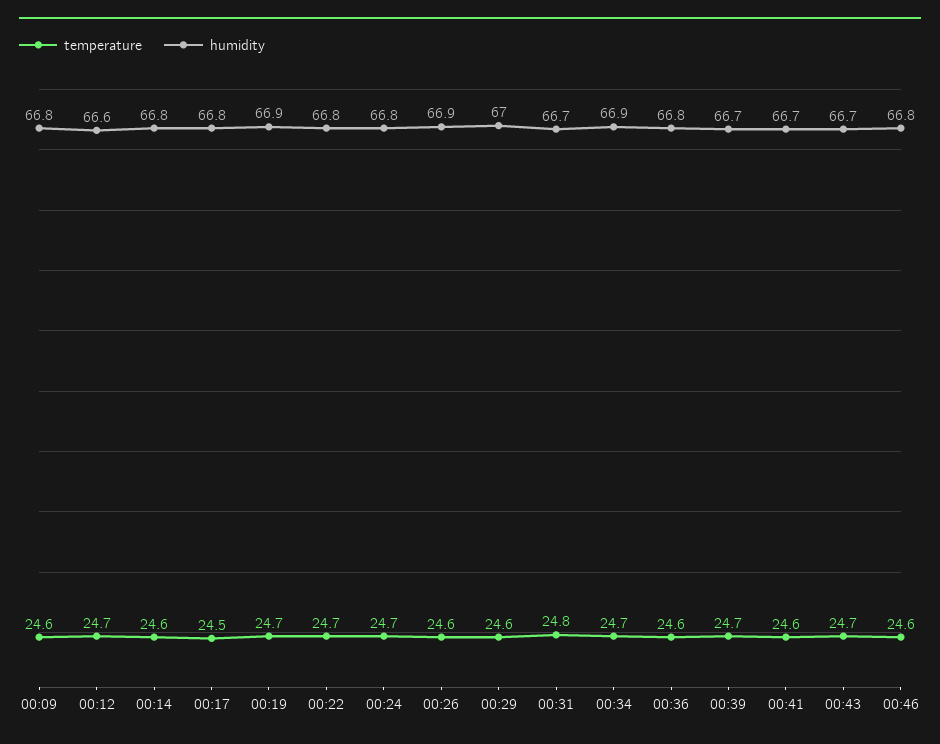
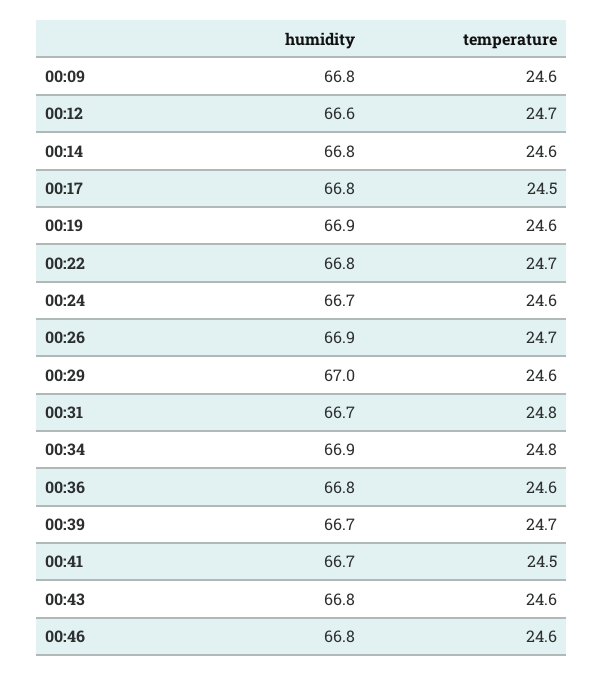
temperature, 00:19: 24.7 -> 24.6
temperature, 00:24: 24.7 -> 24.6
humidity, 00:24: 66.8 -> 66.7
temperature, 00:26: 24.6 -> 24.7
temperature, 00:34: 24.7 -> 24.8
temperature, 00:41: 24.6 -> 24.5
temperature, 00:43: 24.7 -> 24.6
humidity, 00:43: 66.7 -> 66.8

